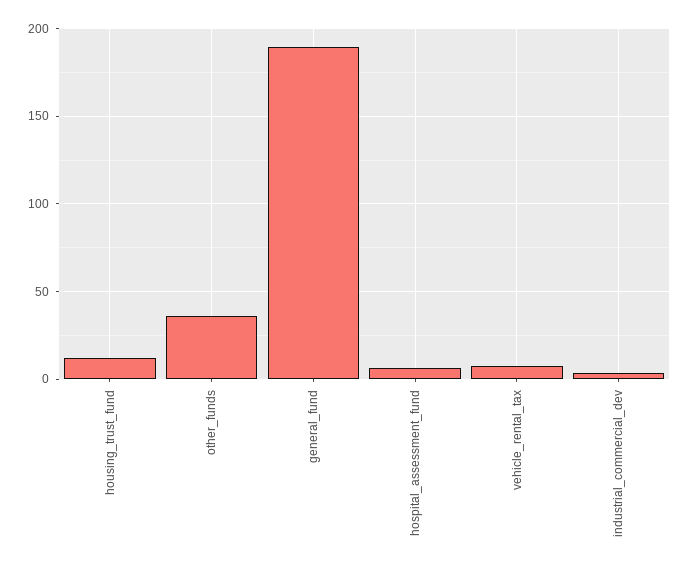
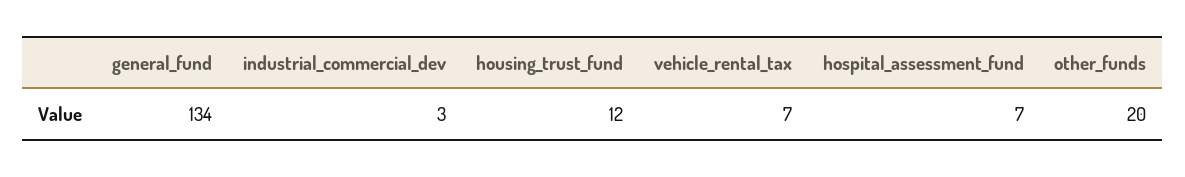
other_funds: 35 -> 20
general_fund: 190 -> 134

